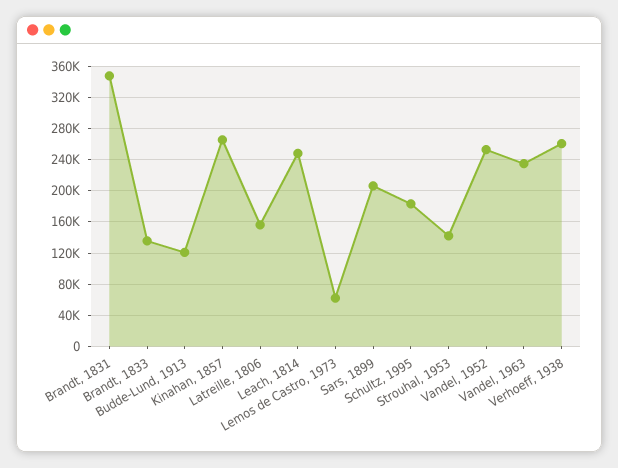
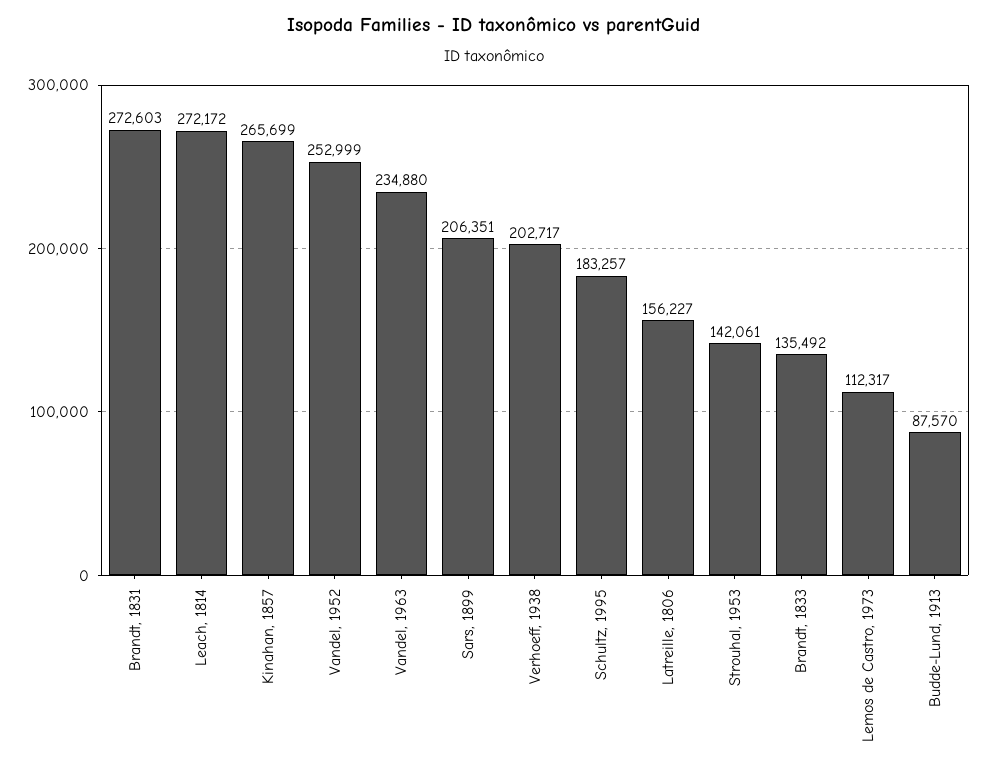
Brandt, 1831: 350000 -> 272603
Budde-Lund, 1913: 120000 -> 87570
Leach, 1814: 250000 -> 272172
Lemos de Castro, 1973: 60000 -> 112317
Verhoeff, 1938: 260000 -> 202717

